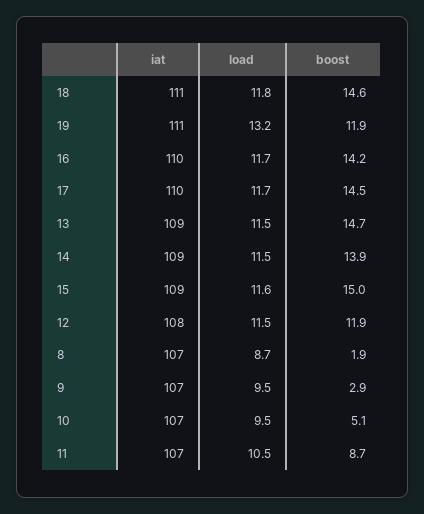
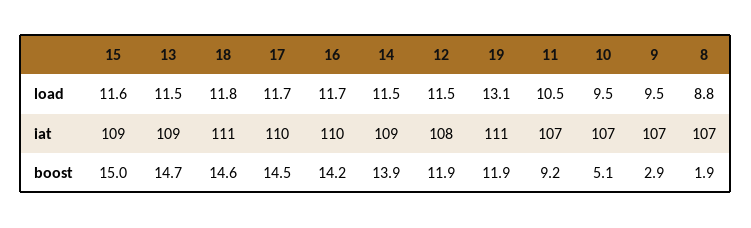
load, 19: 13.2 -> 13.1
load, 8: 8.7 -> 8.8
boost, 11: 8.7 -> 9.2

